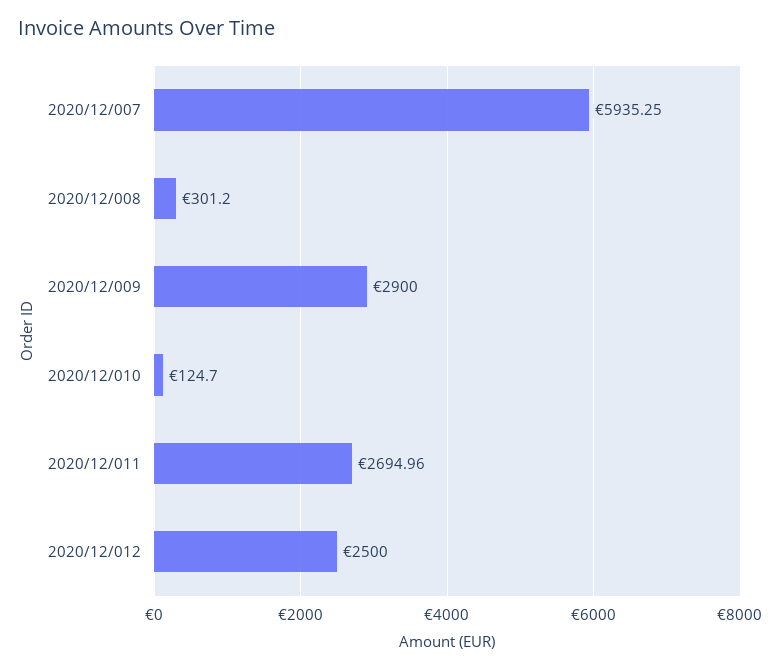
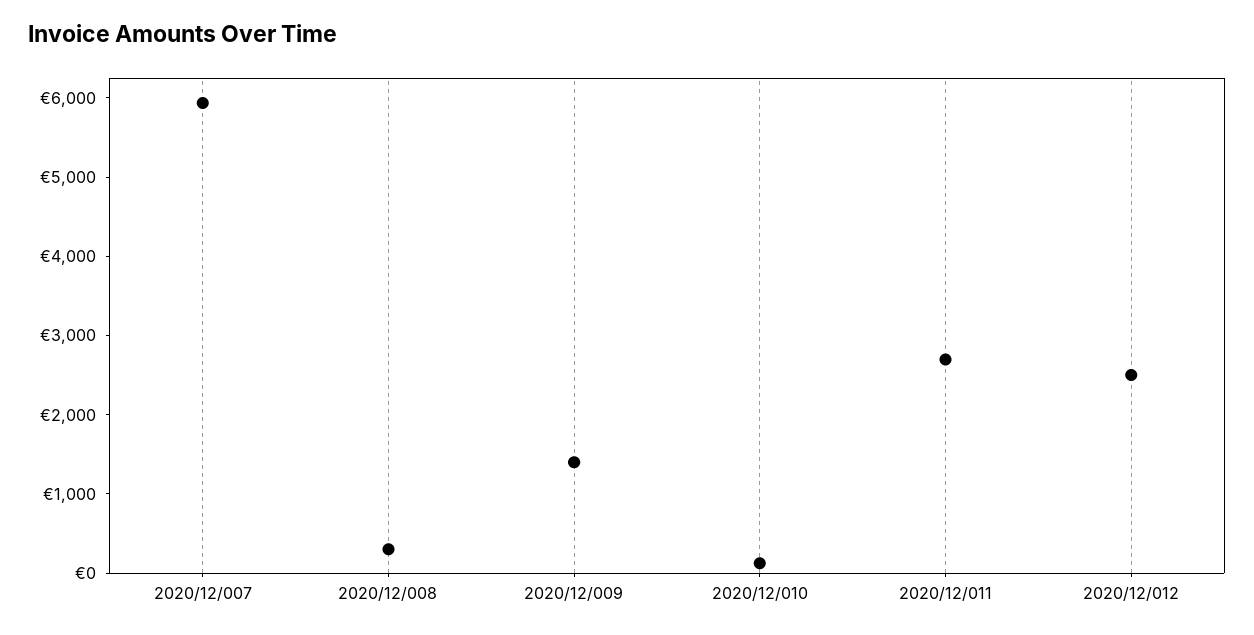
2020/12/009: 2900 -> 1400

